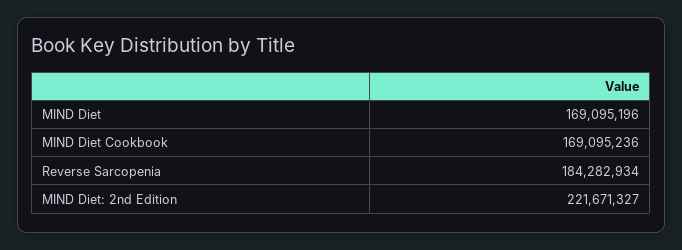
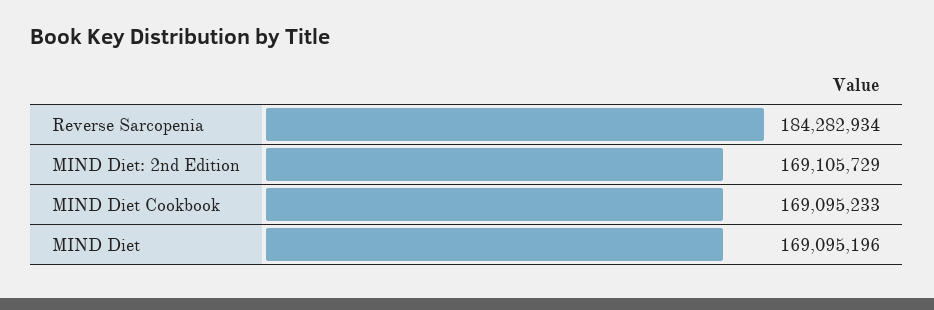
MIND Diet Cookbook: 169095236 -> 169095233
MIND Diet: 2nd Edition: 221671327 -> 169105729

